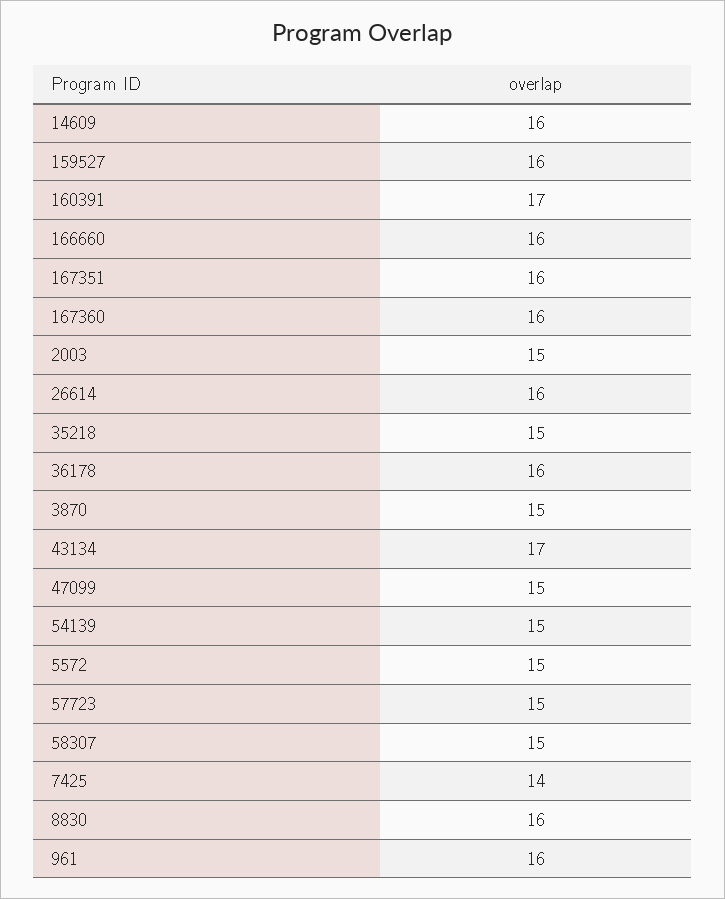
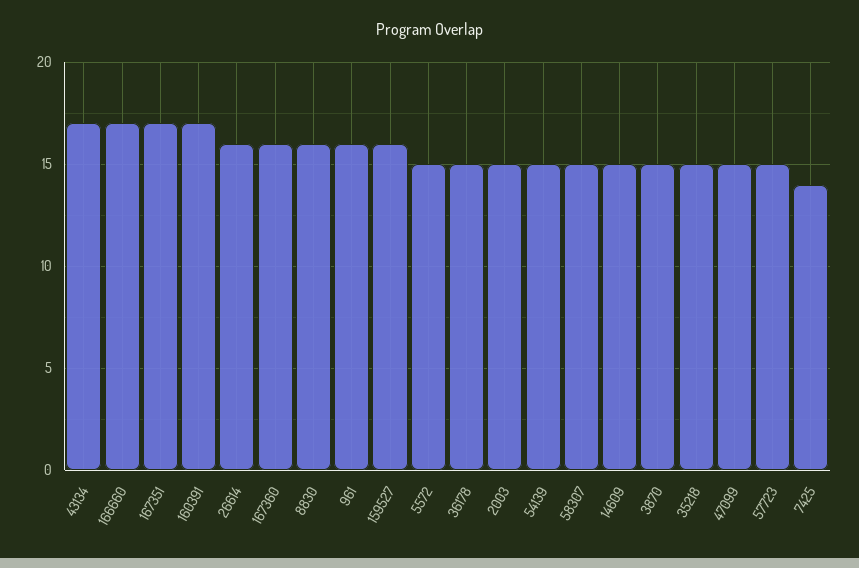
14609: 16 -> 15
166660: 16 -> 17
167351: 16 -> 17
36178: 16 -> 15

